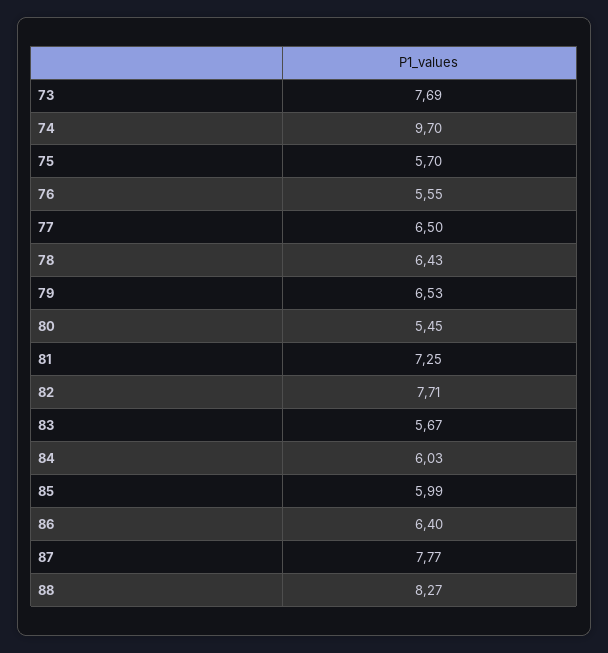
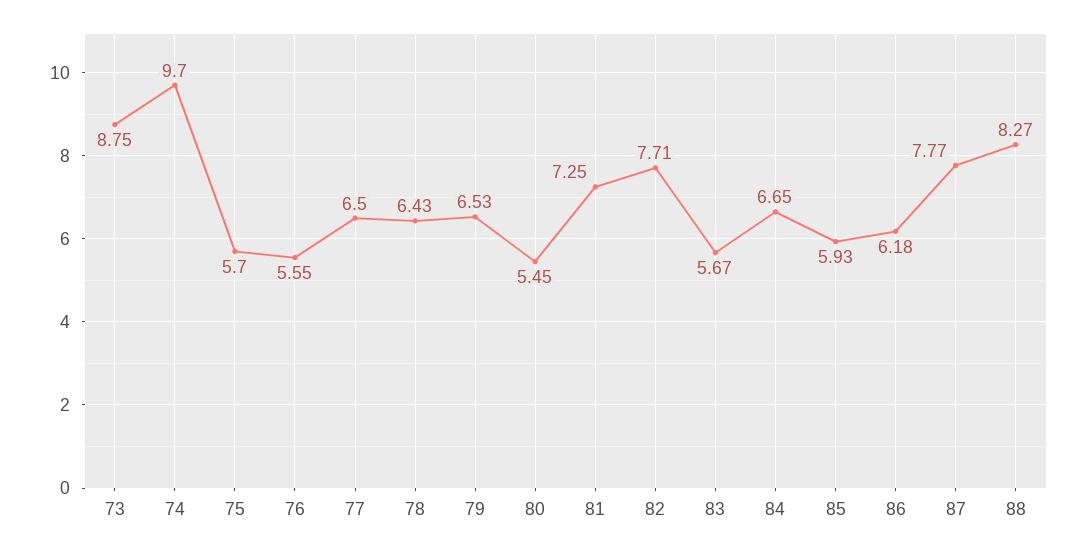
73: 7.69 -> 8.75
84: 6.03 -> 6.65
85: 5.99 -> 5.93
86: 6.4 -> 6.18

